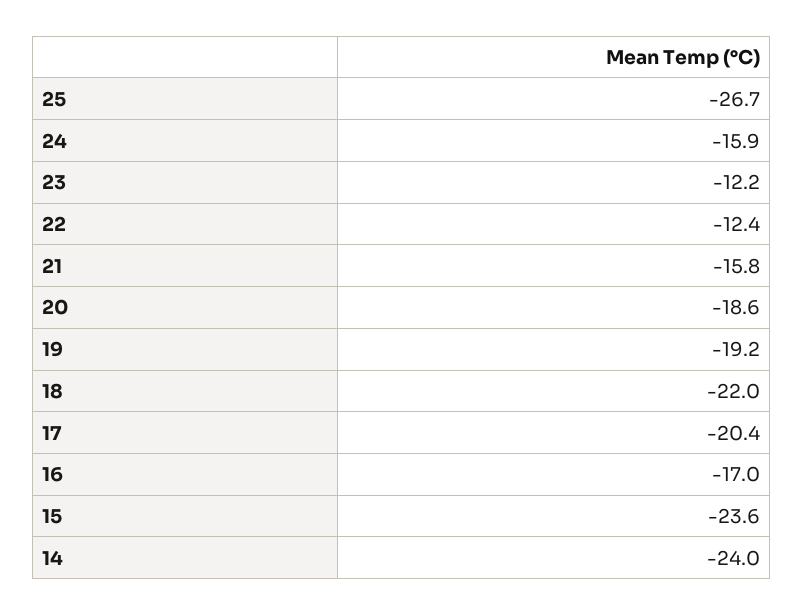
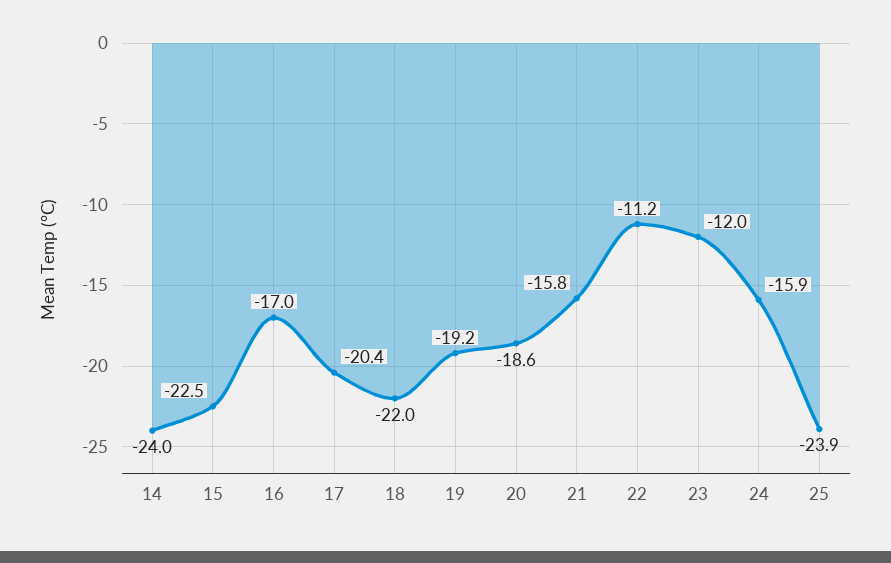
25: -26.7 -> -23.9
23: -12.2 -> -12
22: -12.4 -> -11.2
15: -23.6 -> -22.5

